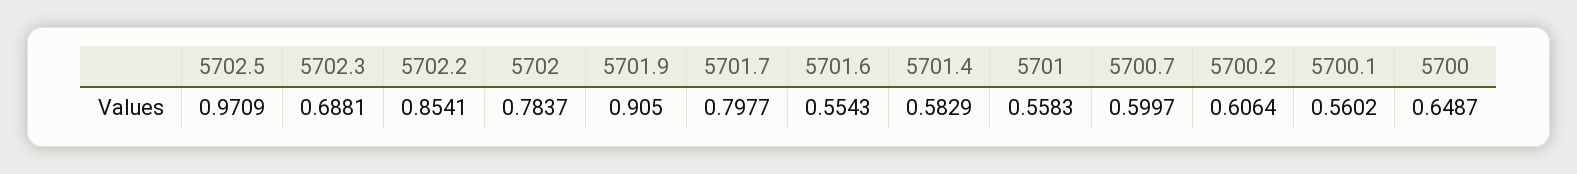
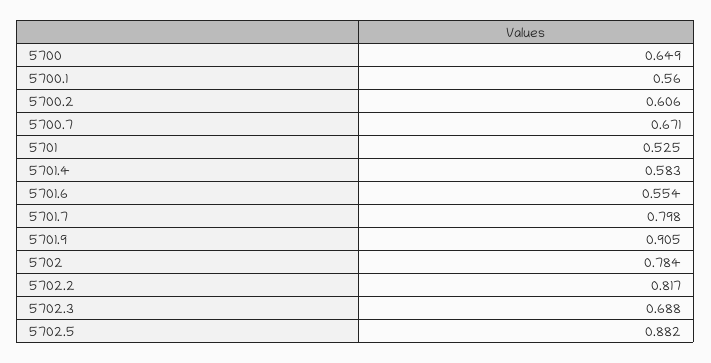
5702.5: 0.9709 -> 0.882
5702.2: 0.8541 -> 0.817
5701: 0.5583 -> 0.525
5700.7: 0.5997 -> 0.671

